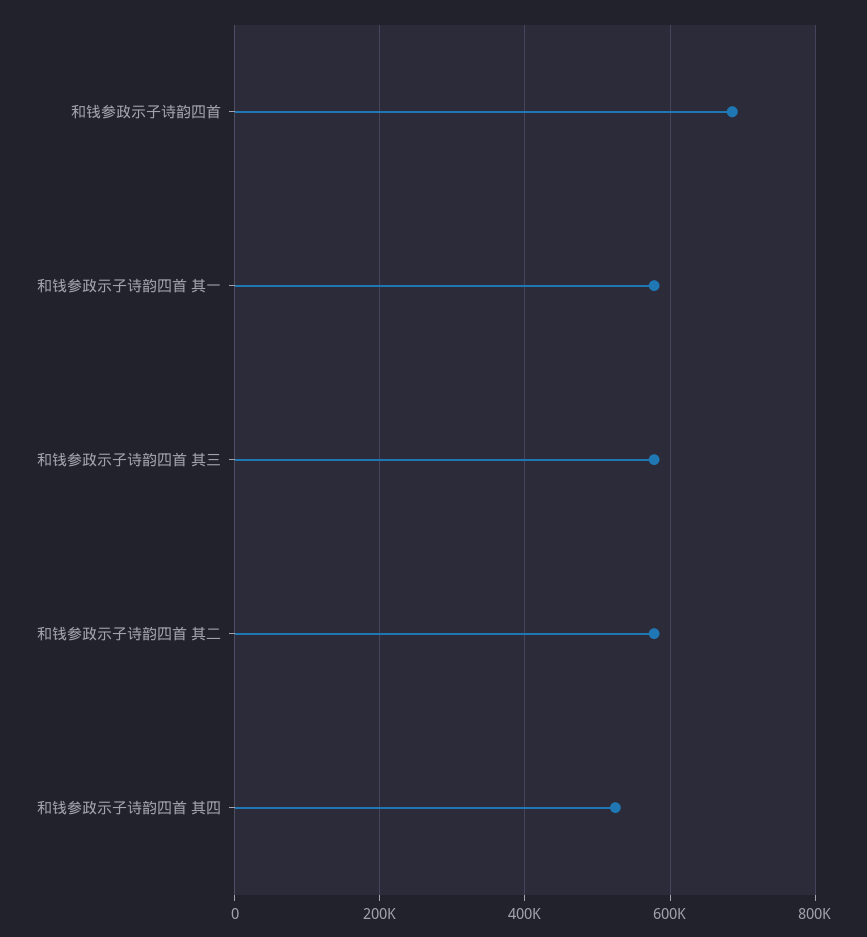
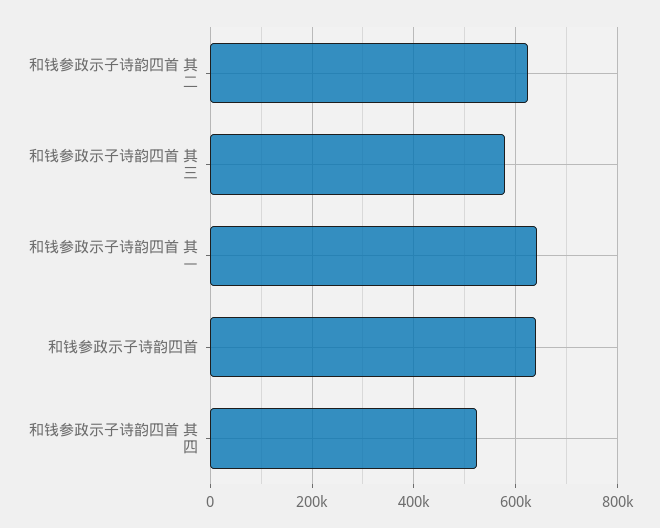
和钱参政示子诗韵四首: 680000 -> 640000
和钱参政示子诗韵四首 其一: 580000 -> 640000
和钱参政示子诗韵四首 其二: 580000 -> 620000

